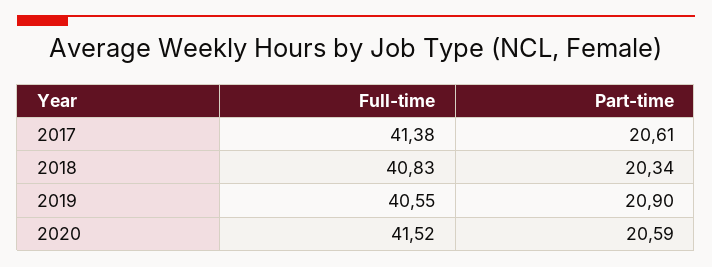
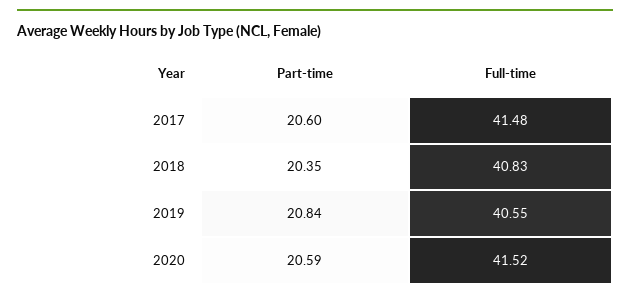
Full-time, 2017: 41.38 -> 41.48
Part-time, 2017: 20.61 -> 20.6
Part-time, 2018: 20.34 -> 20.35
Part-time, 2019: 20.9 -> 20.84

